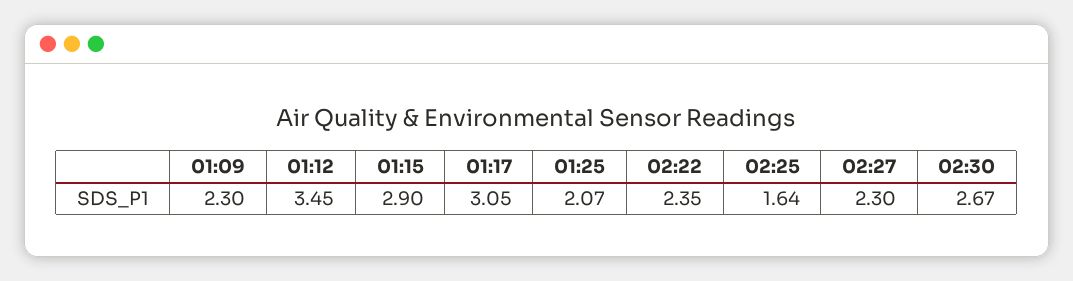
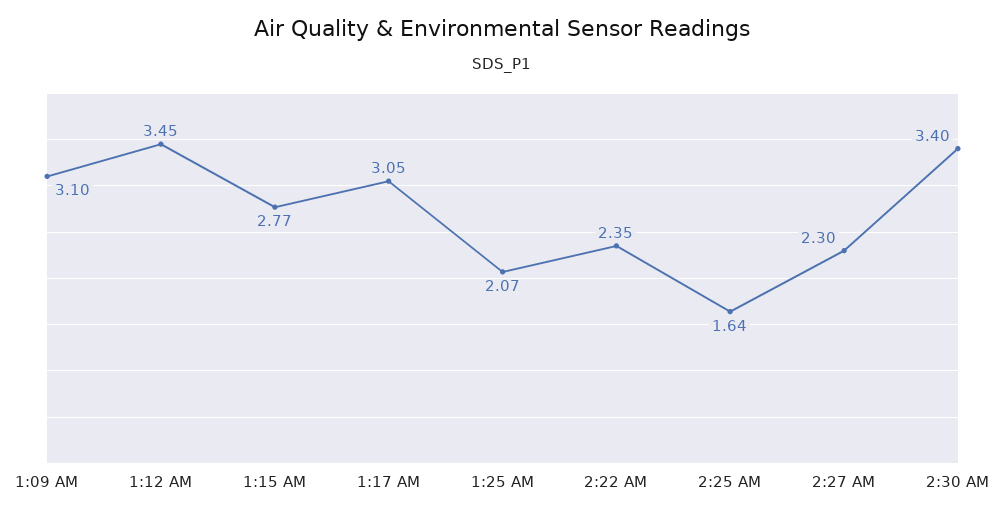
01:09: 2.3 -> 3.1
01:15: 2.9 -> 2.77
02:30: 2.67 -> 3.4

